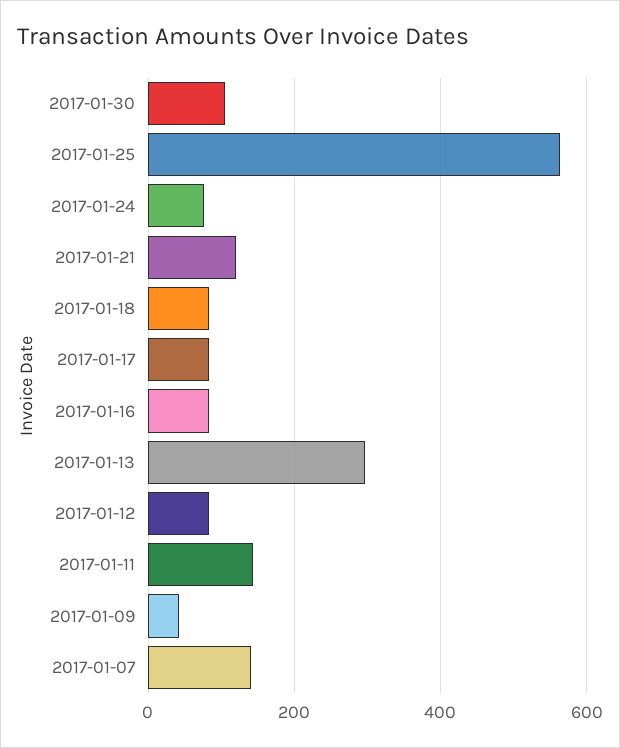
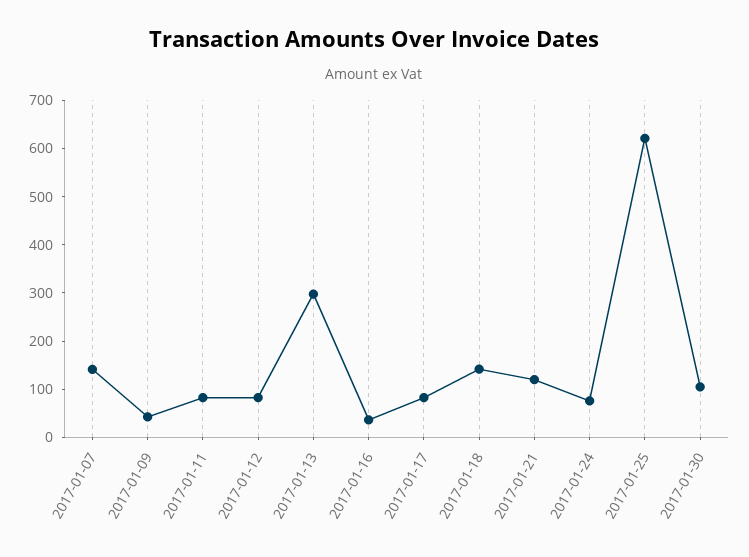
2017-01-25: 560 -> 620
2017-01-18: 80 -> 140
2017-01-16: 80 -> 40
2017-01-11: 140 -> 80

